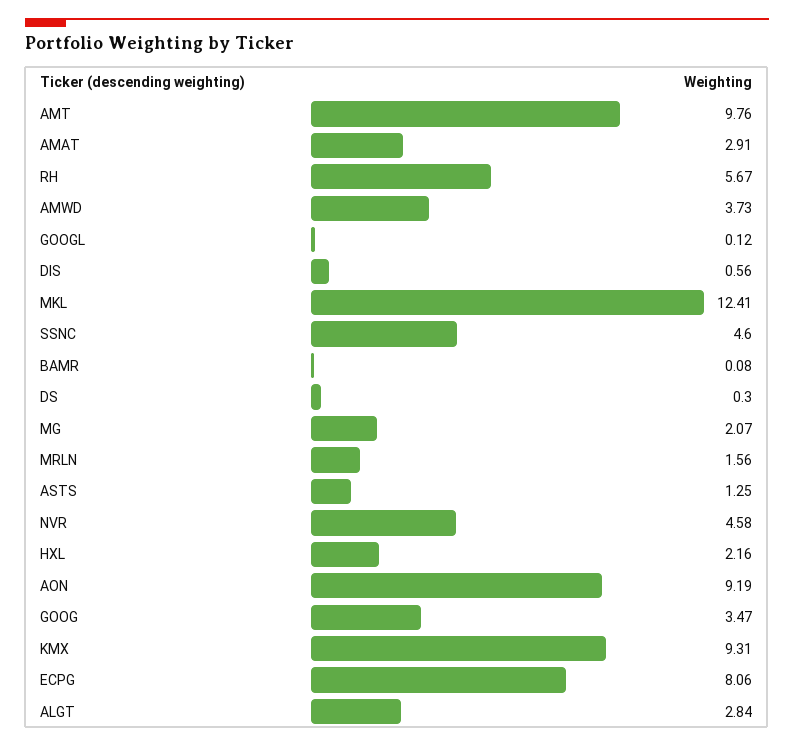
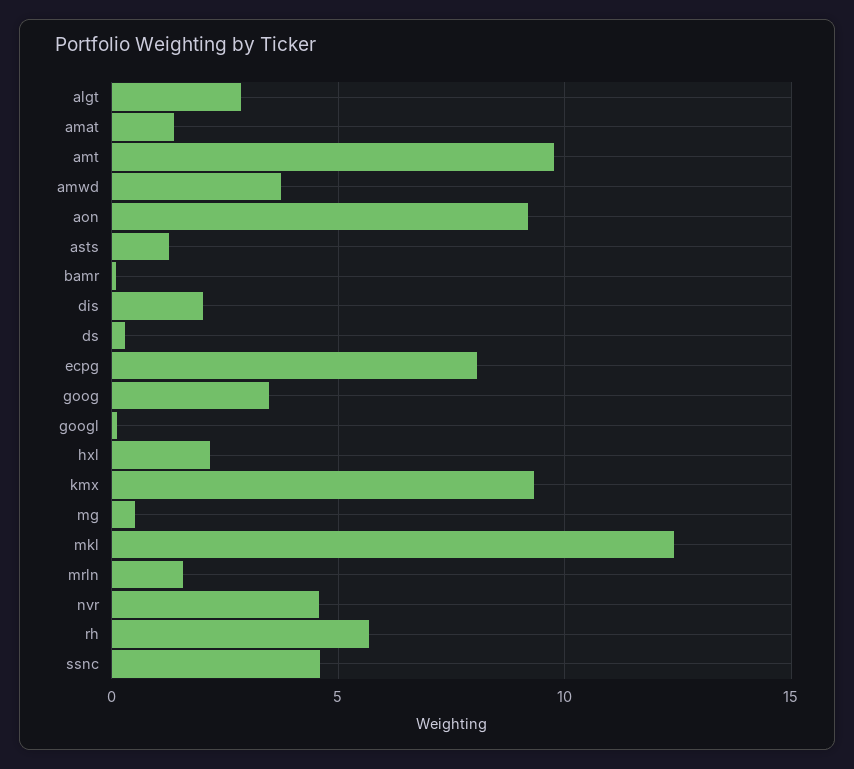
AMAT: 2.91 -> 1.5
DIS: 0.56 -> 2
MG: 2.07 -> 0.5

